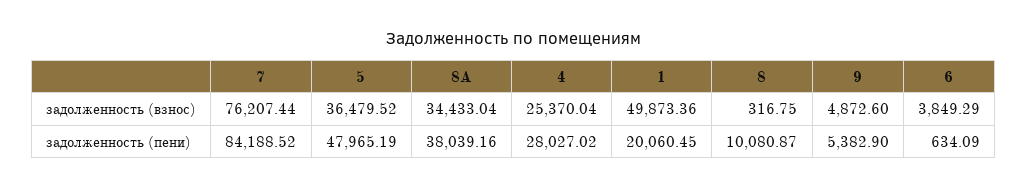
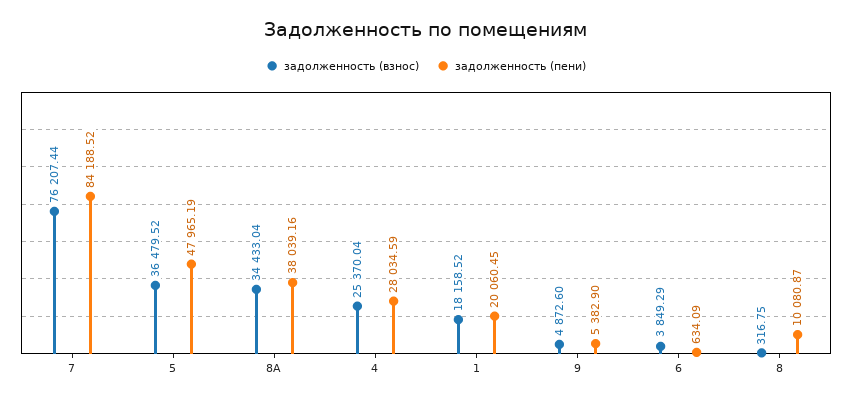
задолженность (взнос), 1: 49873.36 -> 18158.52
задолженность (пени), 4: 28027.02 -> 28034.59

